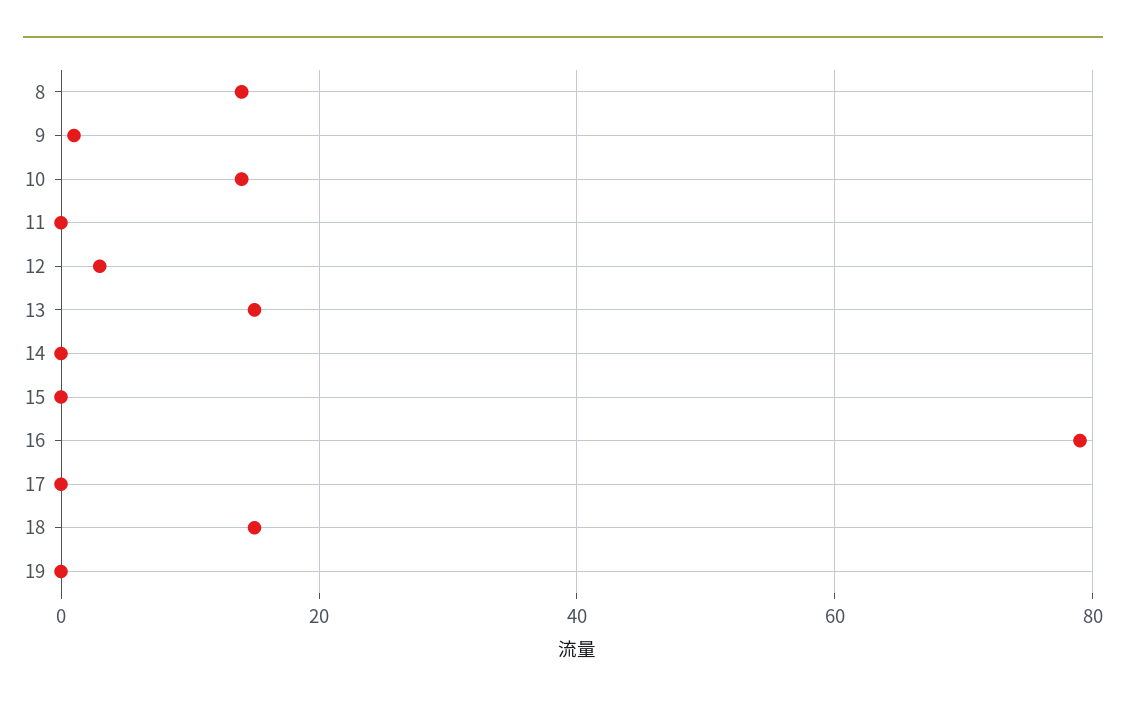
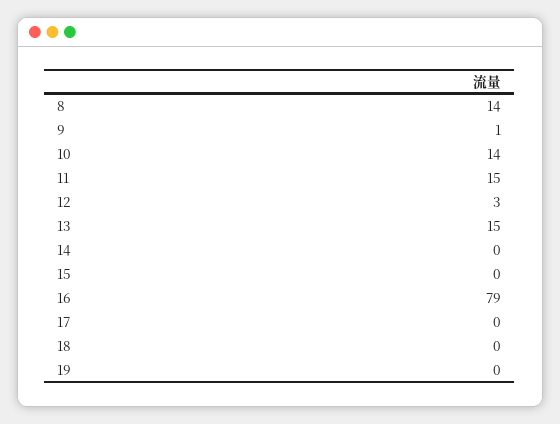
11: 0 -> 15
18: 15 -> 0

